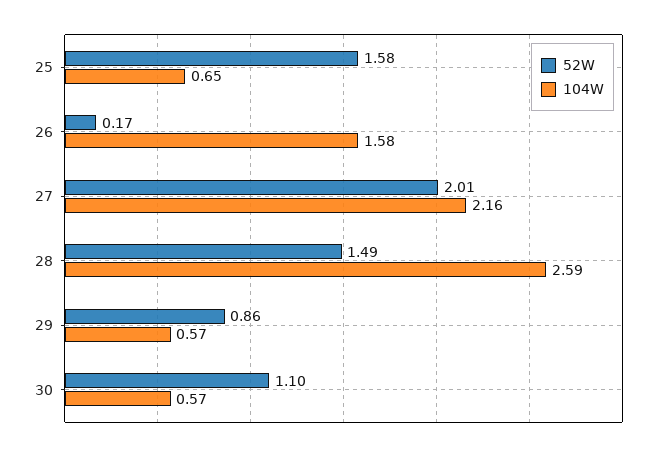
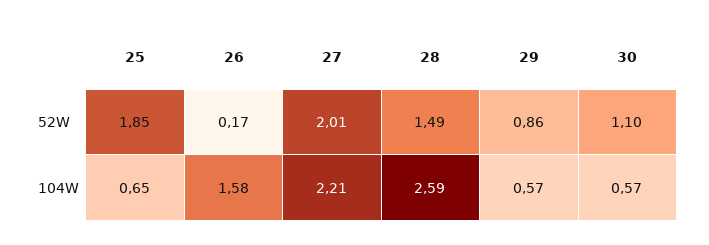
52W, 25: 1.58 -> 1.85
104W, 27: 2.16 -> 2.21

